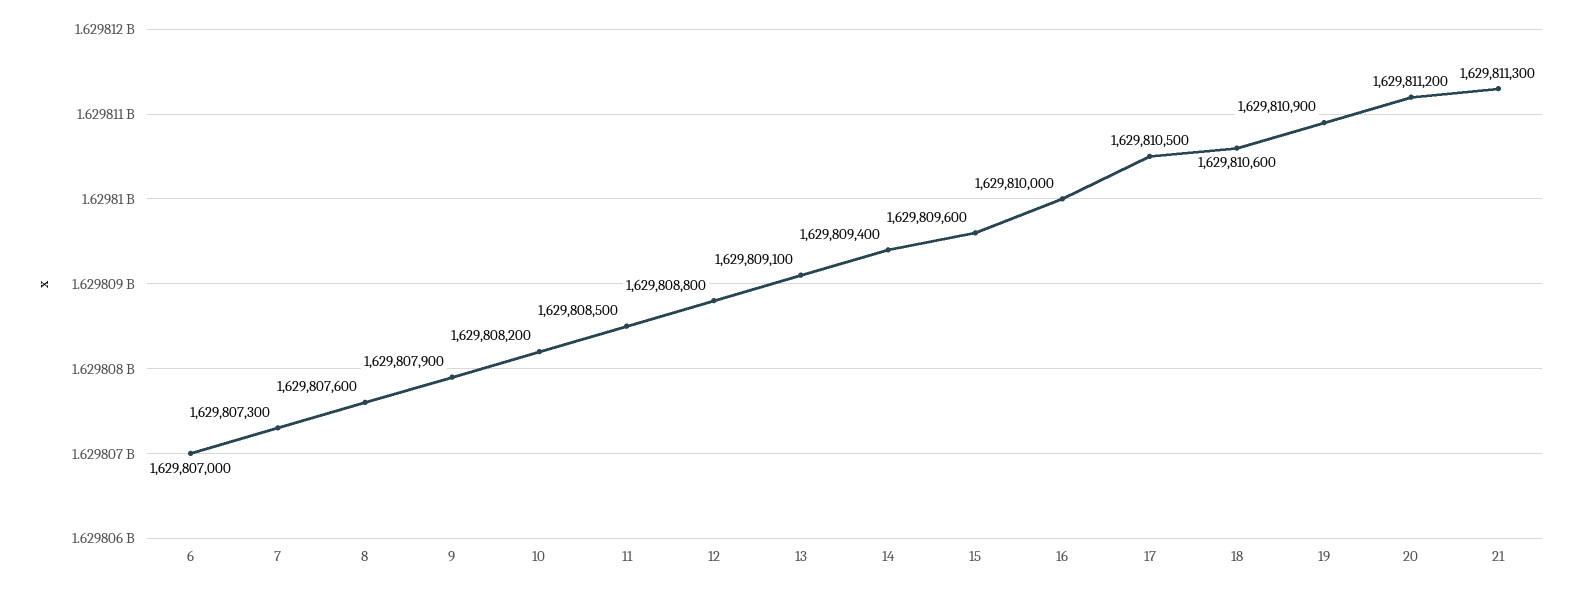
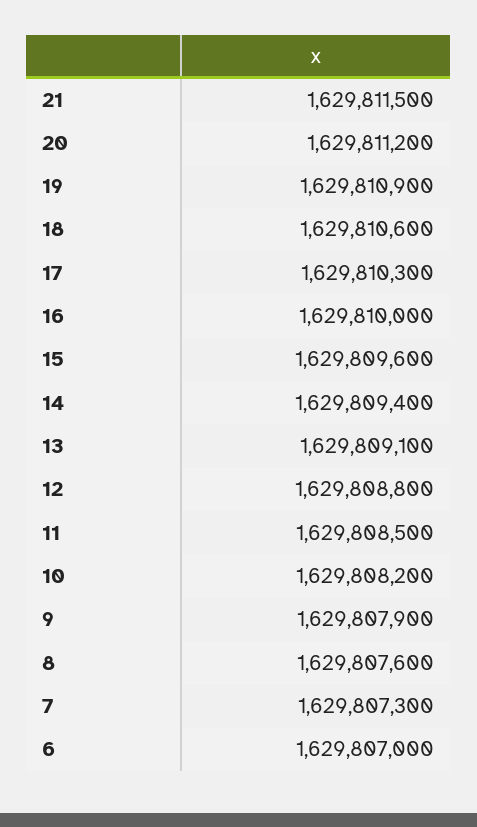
17: 1629810500 -> 1629810300
21: 1629811300 -> 1629811500

